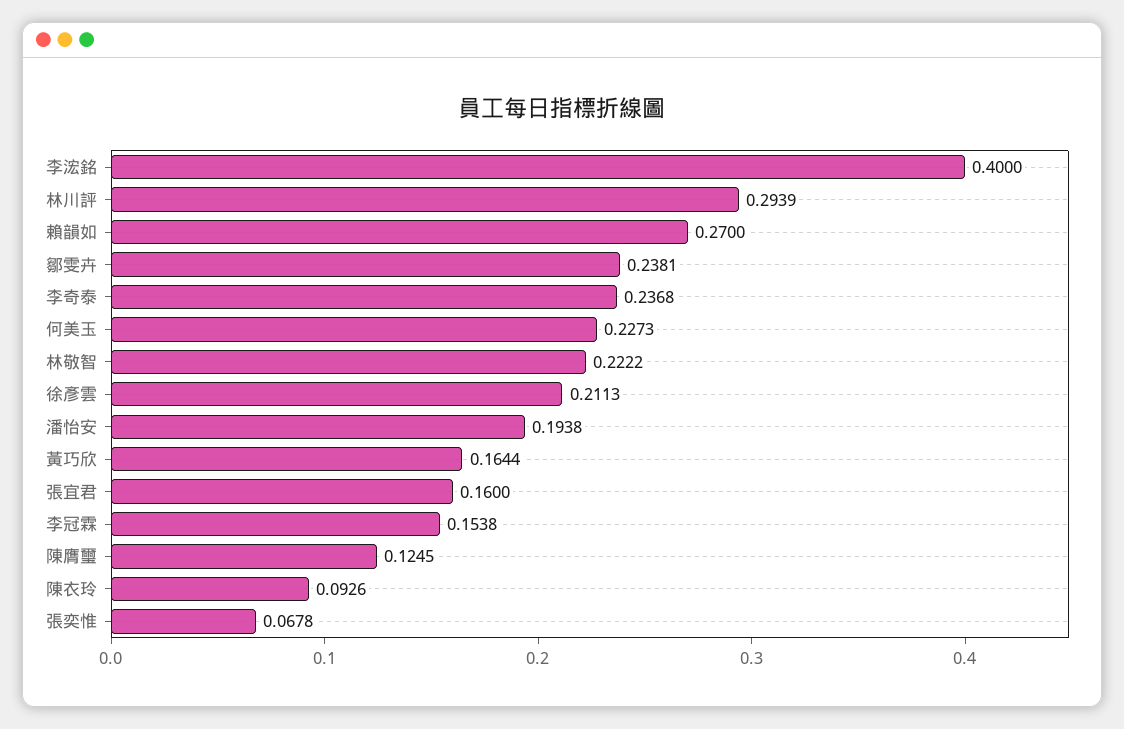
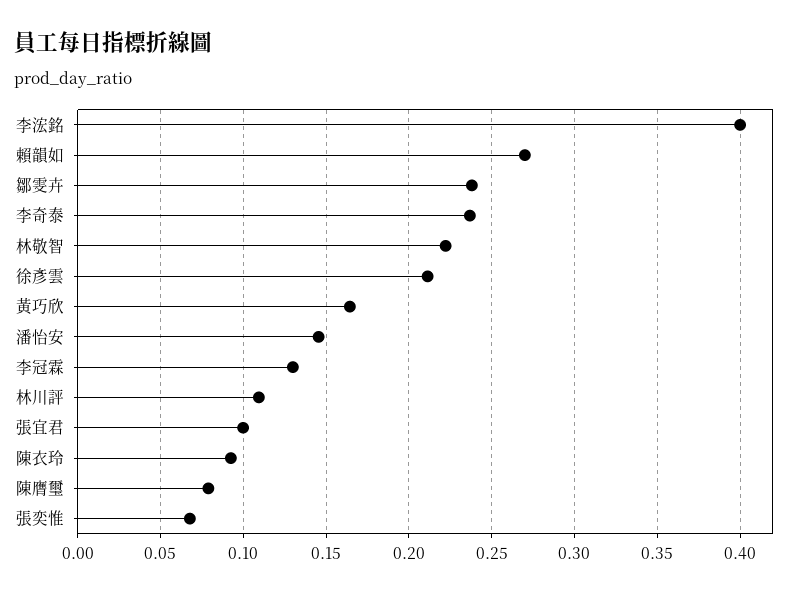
林川評: 0.2939 -> 0.11
何美玉: 0.2273 -> none
潘怡安: 0.1938 -> 0.145
張宜君: 0.16 -> 0.1
李冠霖: 0.1538 -> 0.13
陳膺璽: 0.1245 -> 0.08

